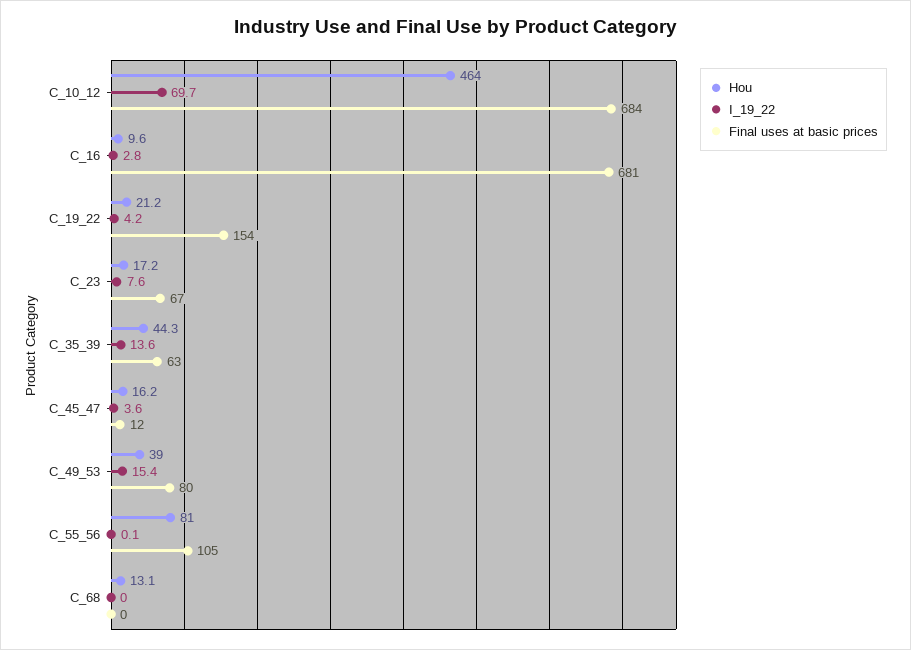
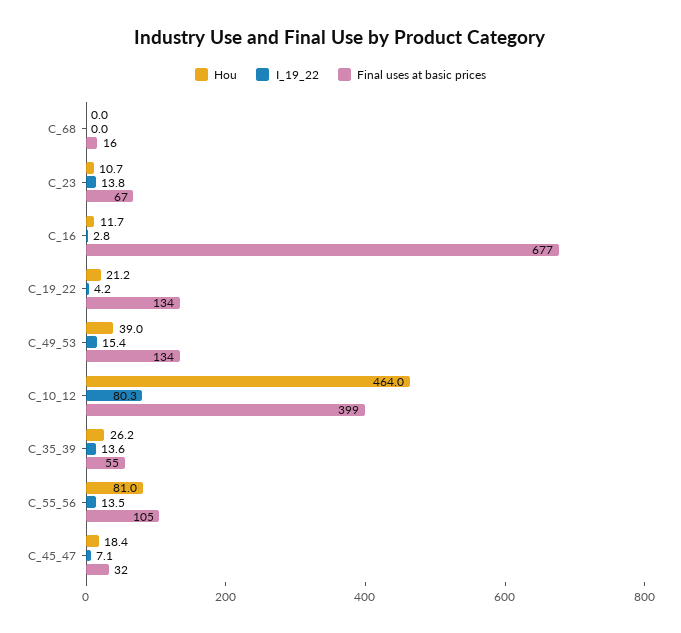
I_19_22, C_10_12: 69.7 -> 80.3
Final uses at basic prices, C_10_12: 684 -> 399
Hou, C_16: 9.6 -> 11.7
Final uses at basic prices, C_16: 681 -> 677
Final uses at basic prices, C_19_22: 154 -> 134
Hou, C_23: 17.2 -> 10.7
I_19_22, C_23: 7.6 -> 13.8
Hou, C_35_39: 44.3 -> 26.2
Final uses at basic prices, C_35_39: 63 -> 55
Hou, C_45_47: 16.2 -> 18.4
I_19_22, C_45_47: 3.6 -> 7.1
Final uses at basic prices, C_45_47: 12 -> 32
Final uses at basic prices, C_49_53: 80 -> 134
I_19_22, C_55_56: 0.1 -> 13.5
Hou, C_68: 13.1 -> 0
Final uses at basic prices, C_68: 0 -> 16

